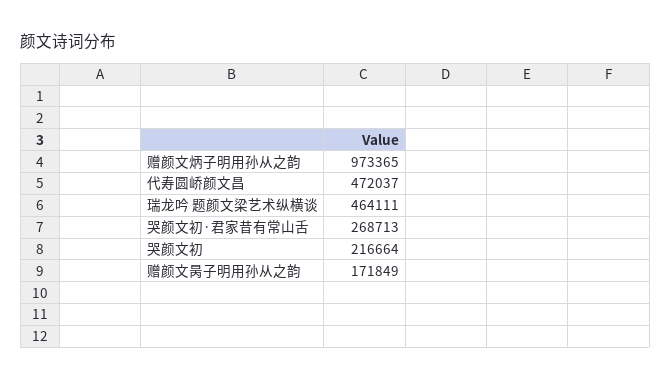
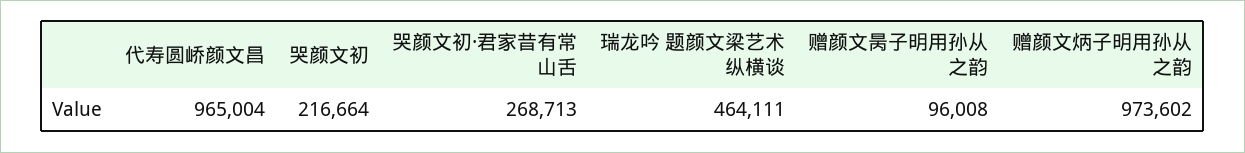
赠颜文炳子明用孙从之韵: 973365 -> 973602
代寿圆峤颜文昌: 472037 -> 965004
赠颜文昺子明用孙从之韵: 171849 -> 96008

